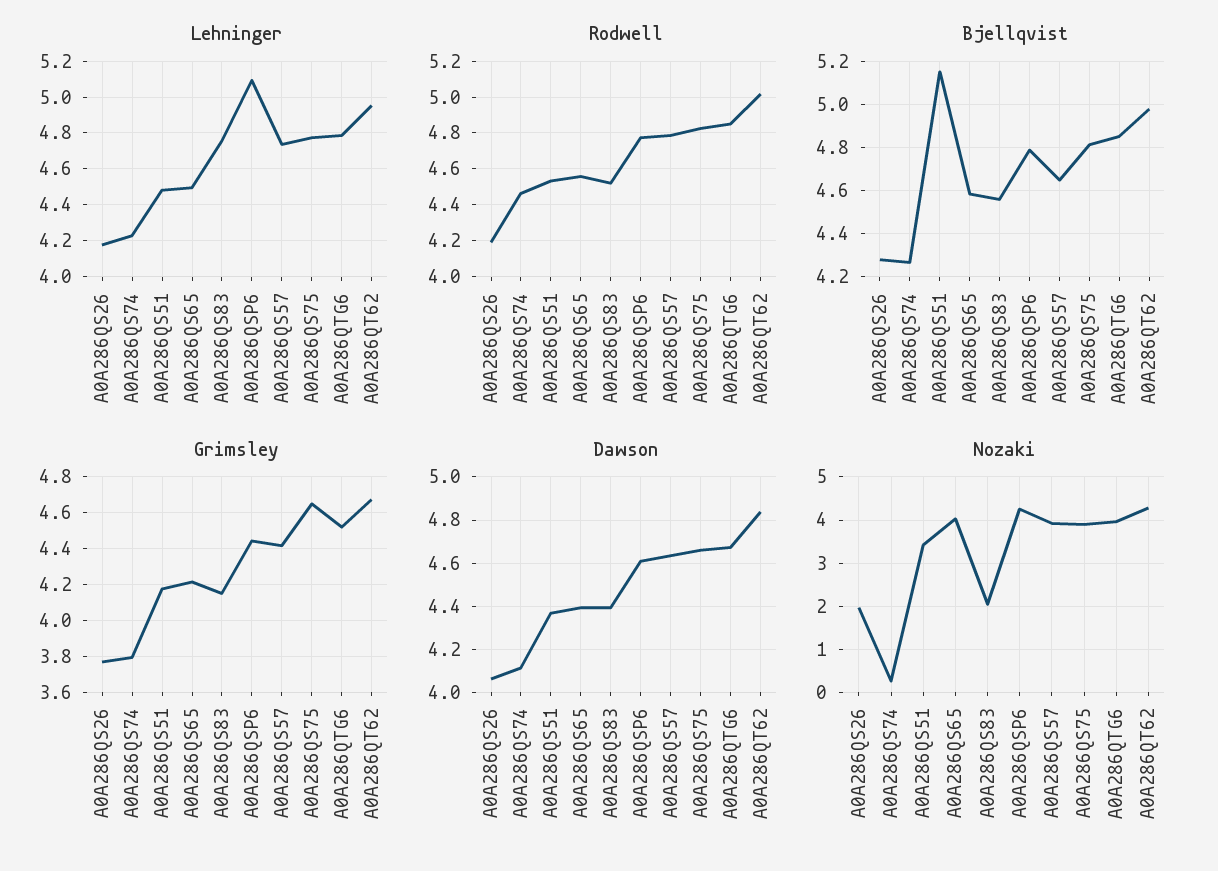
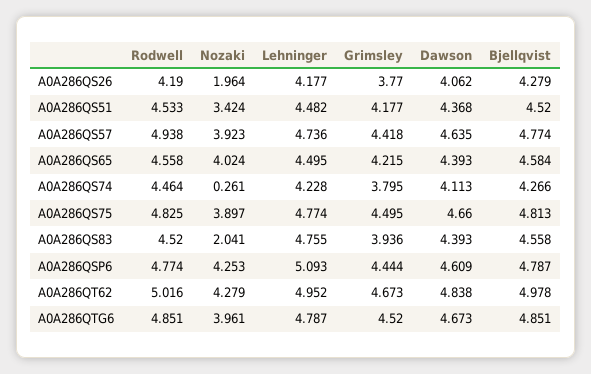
Rodwell, A0A286QS57: 4.8 -> 4.938
Bjellqvist, A0A286QS51: 5.15 -> 4.52
Bjellqvist, A0A286QS57: 4.65 -> 4.774
Grimsley, A0A286QS83: 4.15 -> 3.936
Grimsley, A0A286QS75: 4.65 -> 4.495

